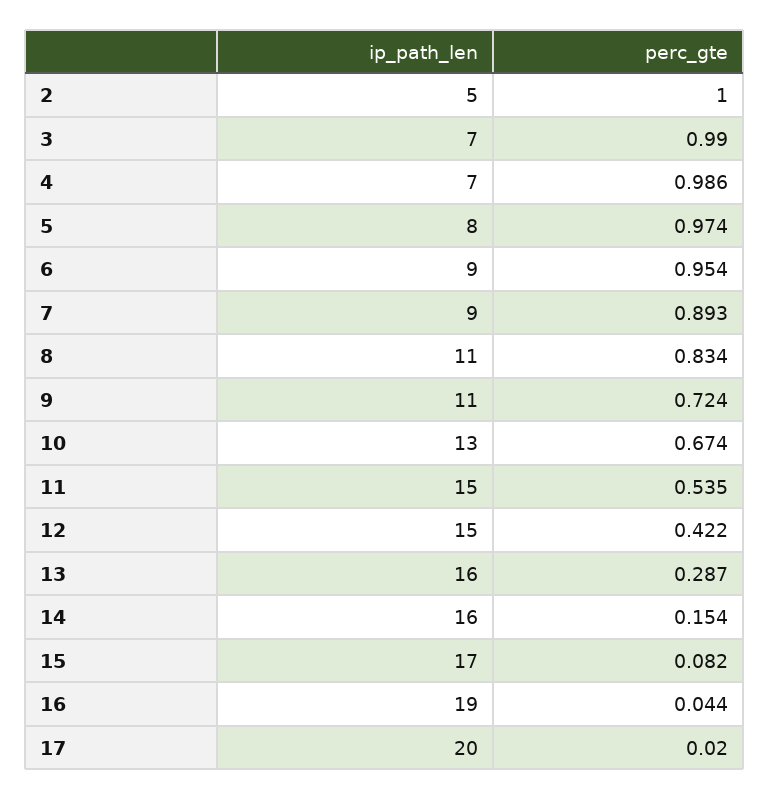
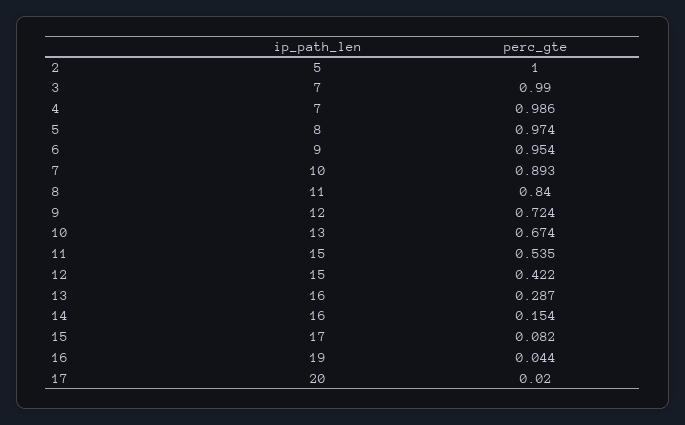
ip_path_len, 7: 9 -> 10
perc_gte, 8: 0.834 -> 0.84
ip_path_len, 9: 11 -> 12

